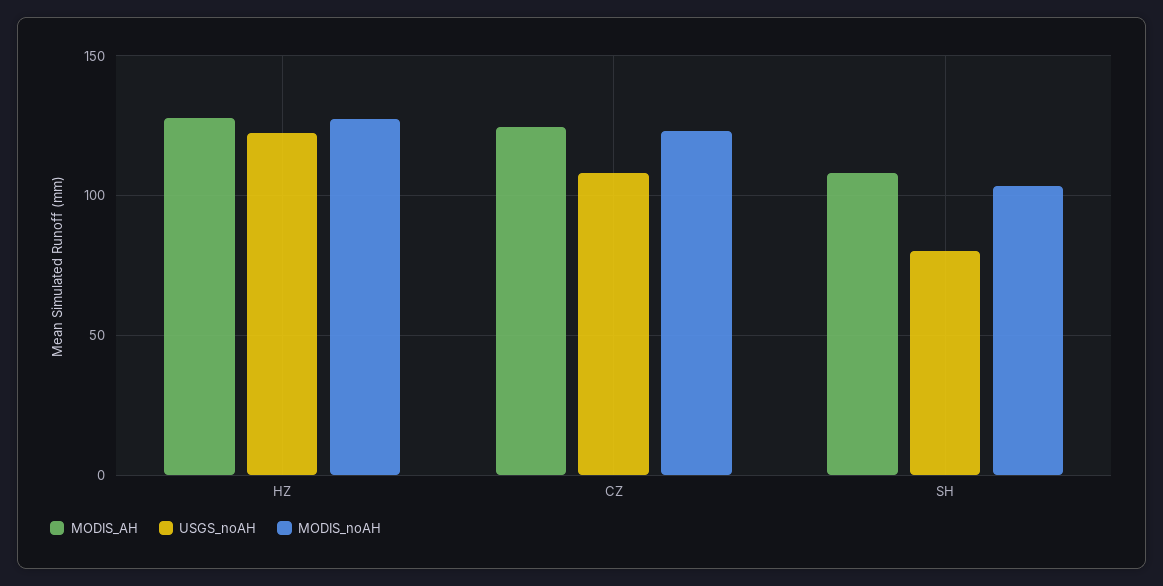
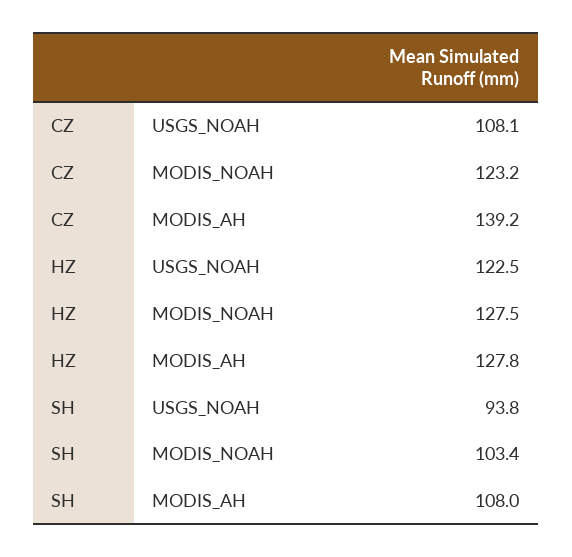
MODIS_AH, CZ: 125 -> 139.2
USGS_noAH, SH: 80 -> 93.8

